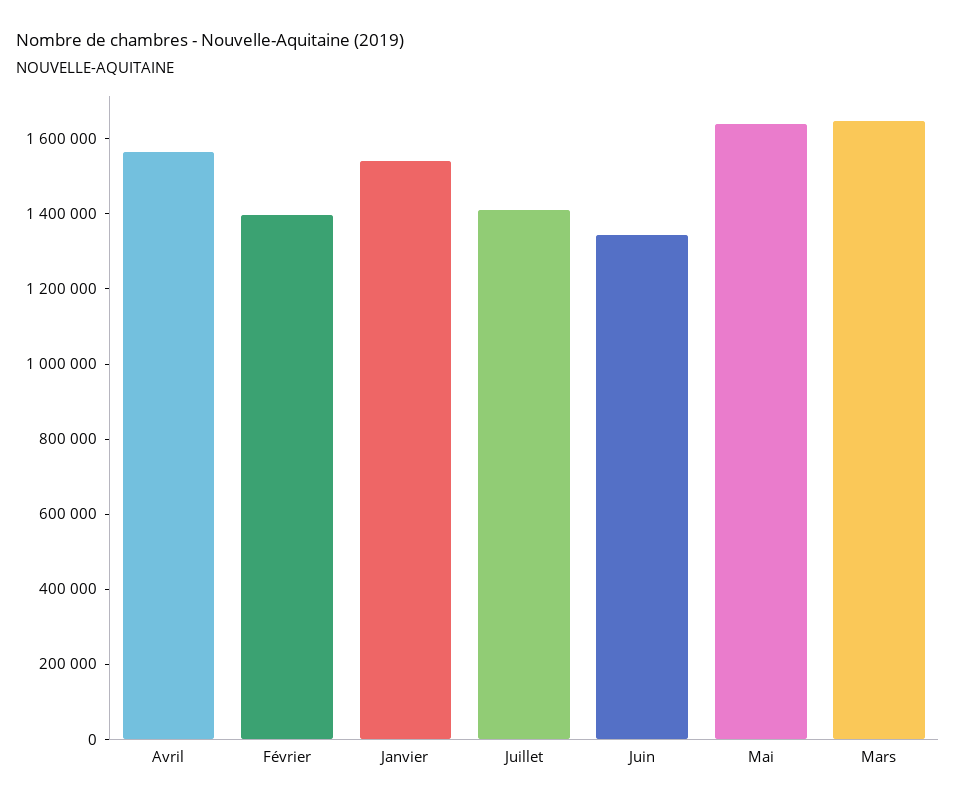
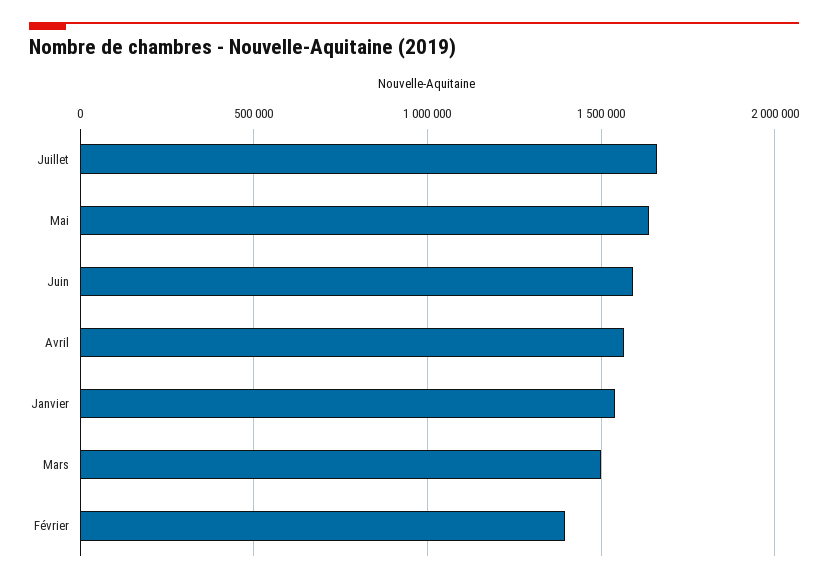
Juillet: 1400000 -> 1650000
Juin: 1350000 -> 1600000
Mars: 1650000 -> 1500000

